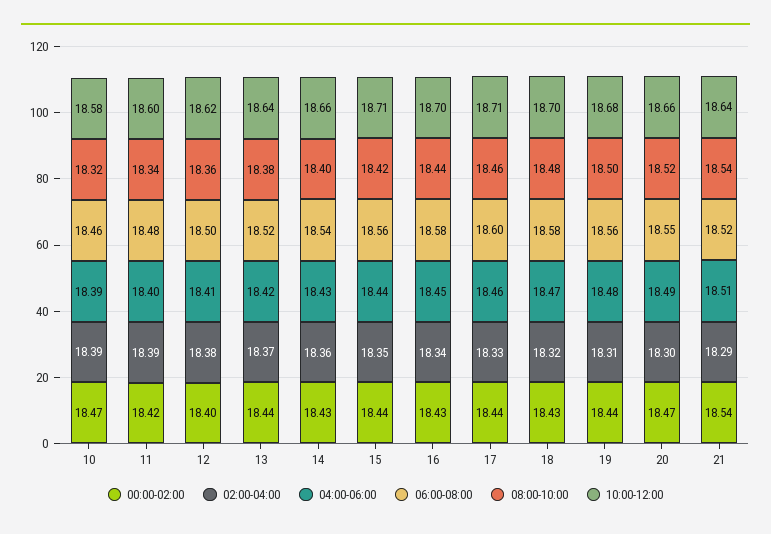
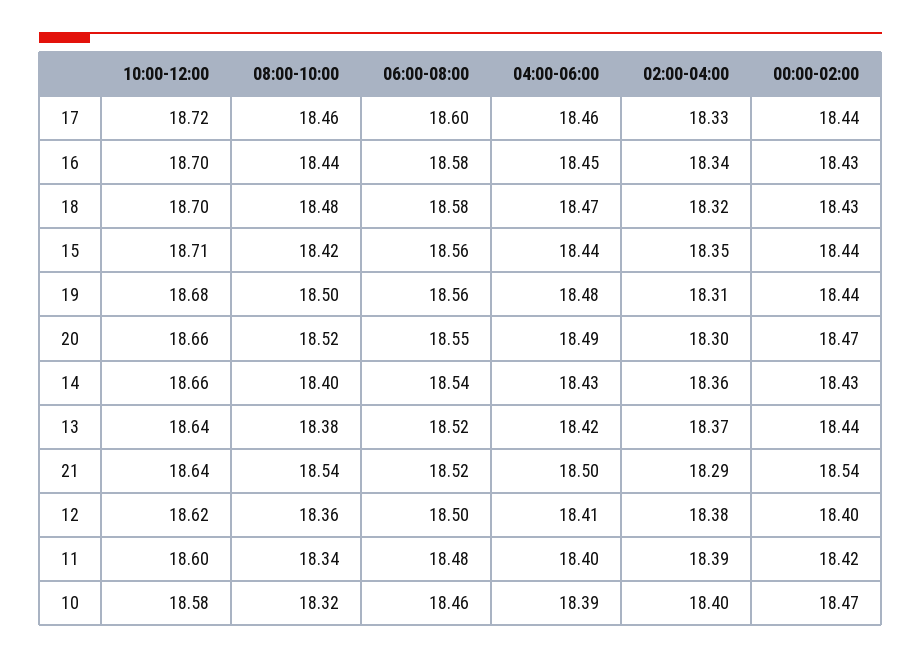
02:00-04:00, 10: 18.39 -> 18.4
10:00-12:00, 17: 18.71 -> 18.72
04:00-06:00, 21: 18.51 -> 18.5

